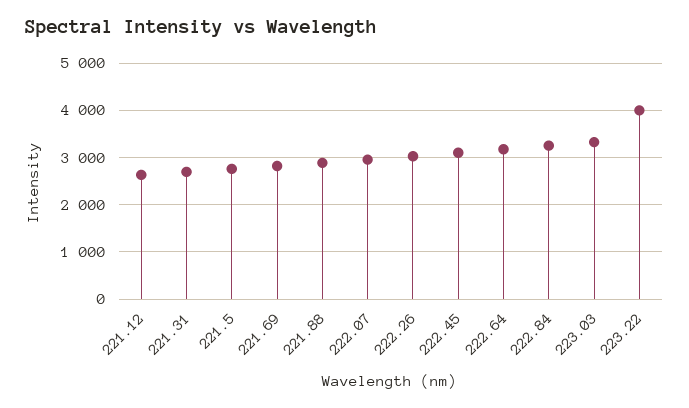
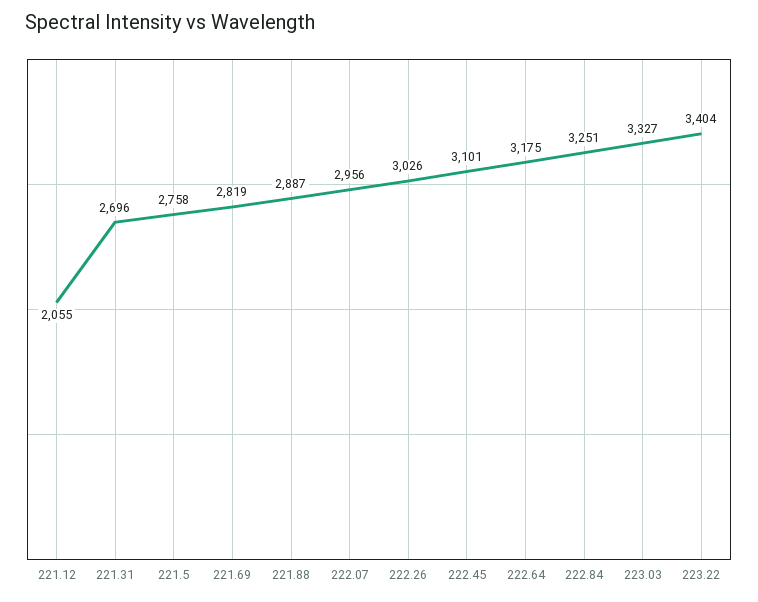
221.12: 2600 -> 2055
223.22: 4000 -> 3404

